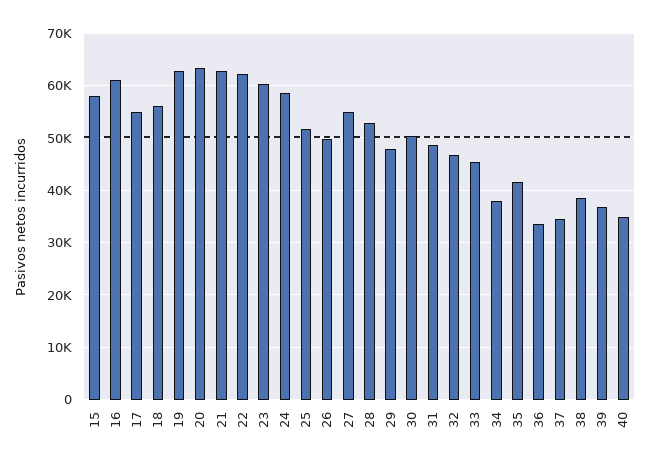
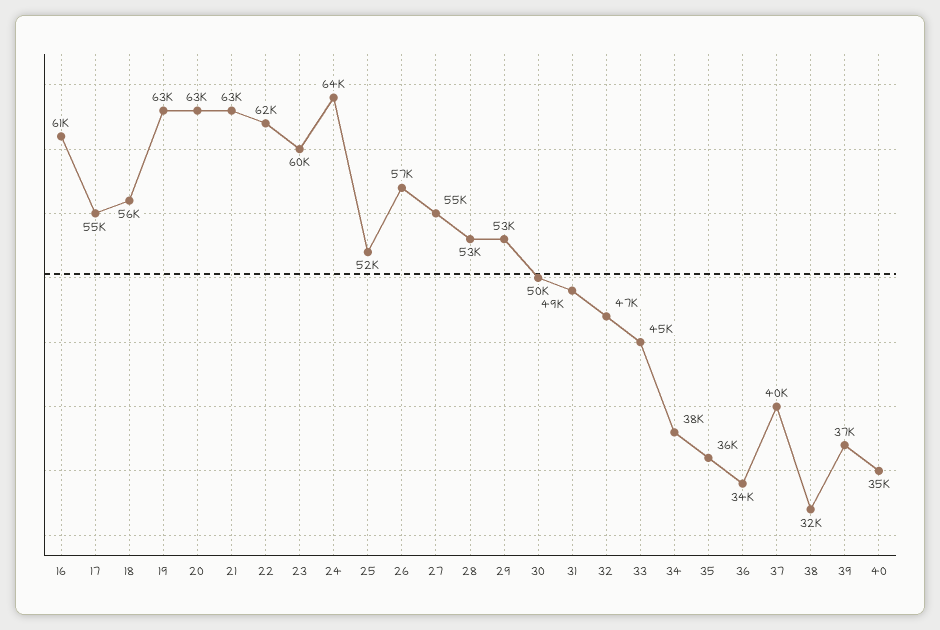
15: 58000 -> none
24: 58000 -> 64000
26: 50000 -> 57000
29: 48000 -> 53000
35: 42000 -> 36000
37: 34000 -> 40000
38: 38000 -> 32000

